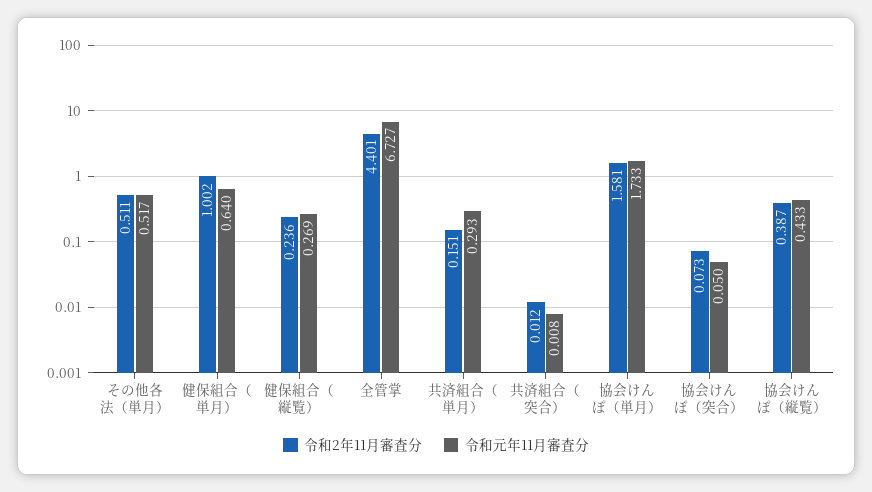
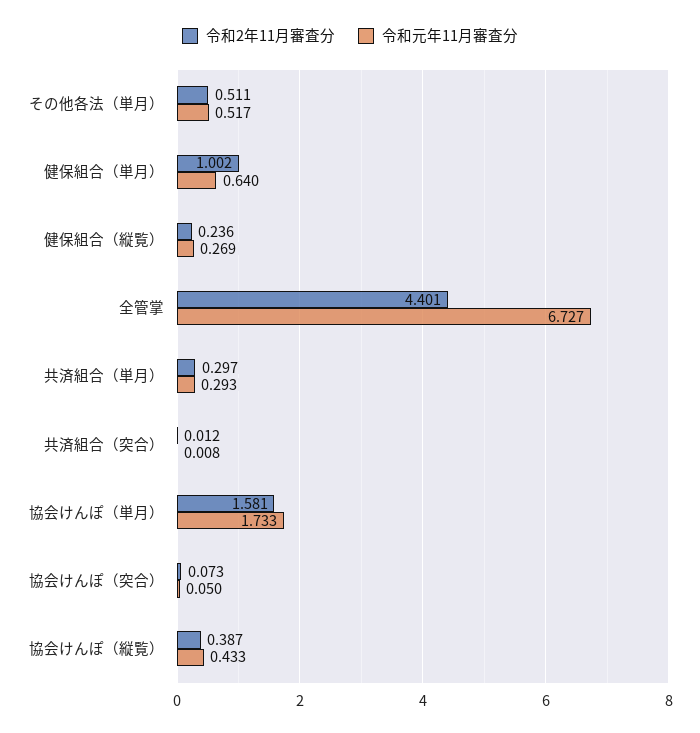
令和2年11月審査分, 共済組合（単月）: 0.151 -> 0.297

